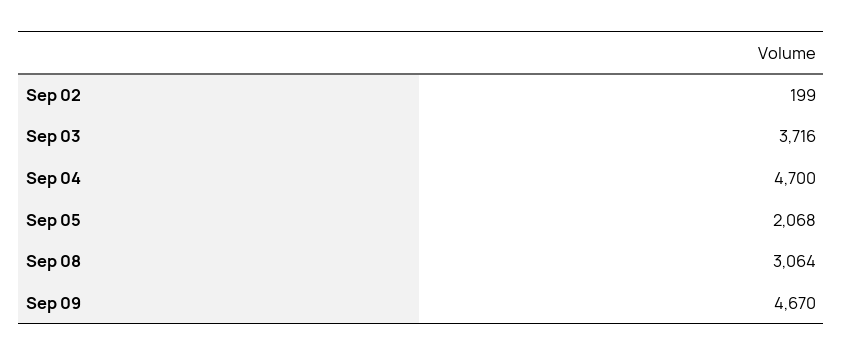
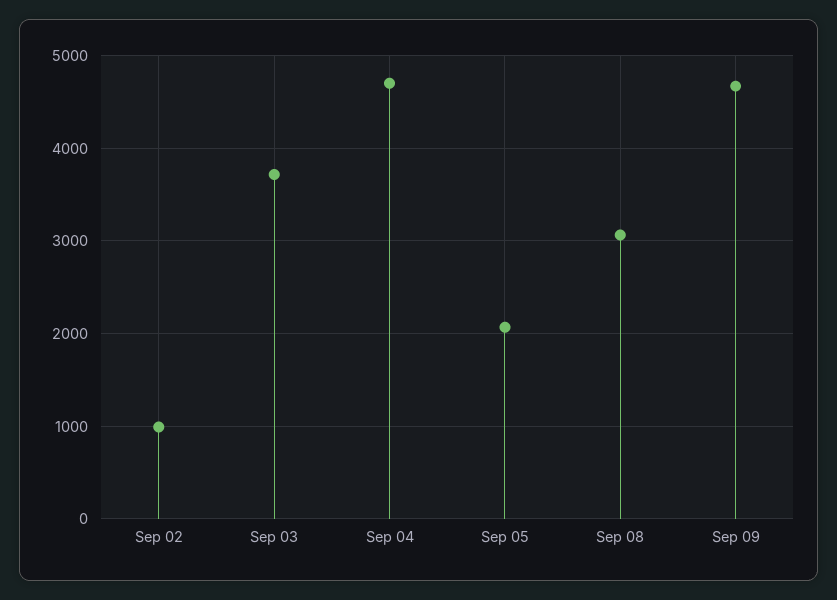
Sep 02: 199 -> 1000

